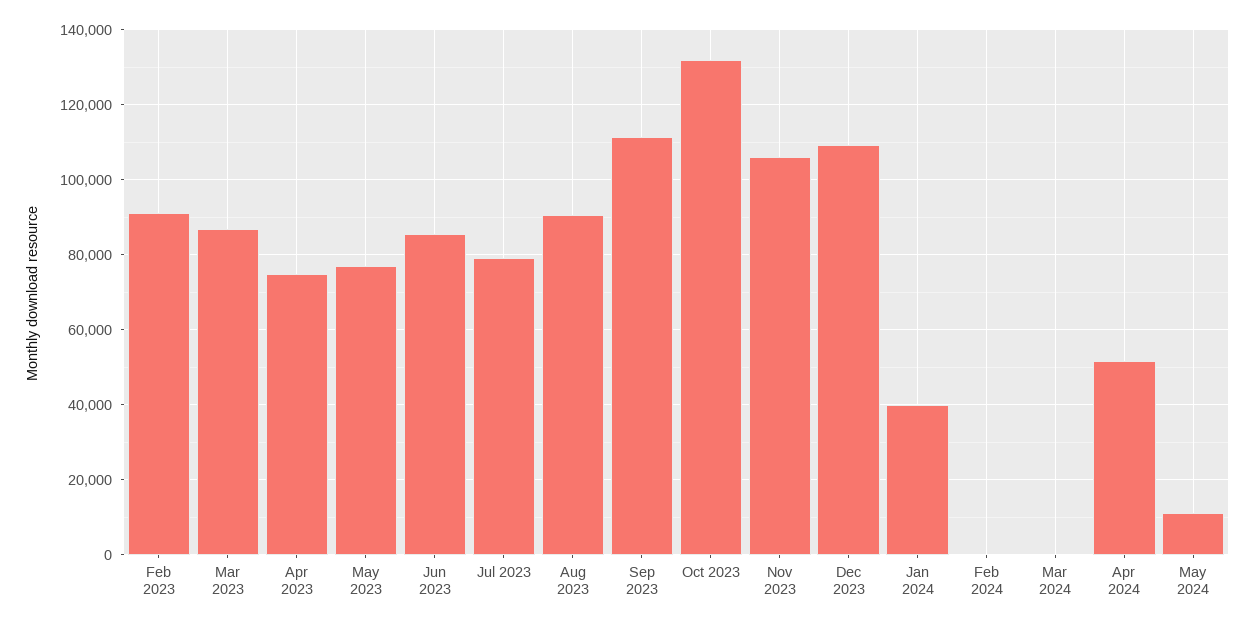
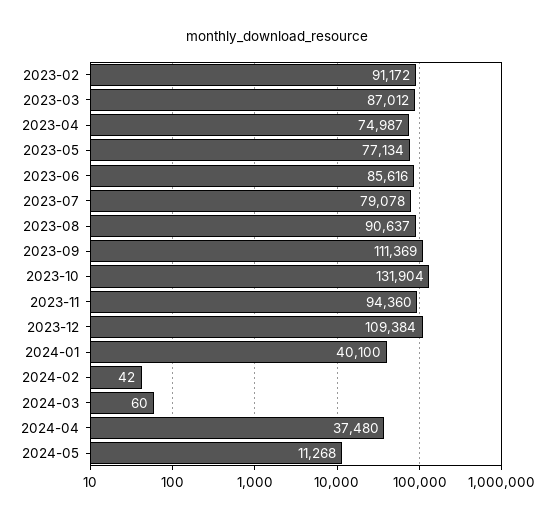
Nov 2023: 106000 -> 94360
Apr 2024: 52000 -> 37480

